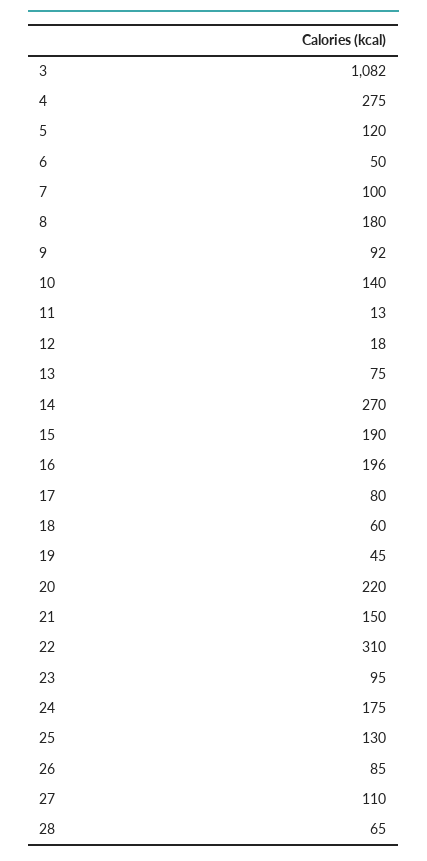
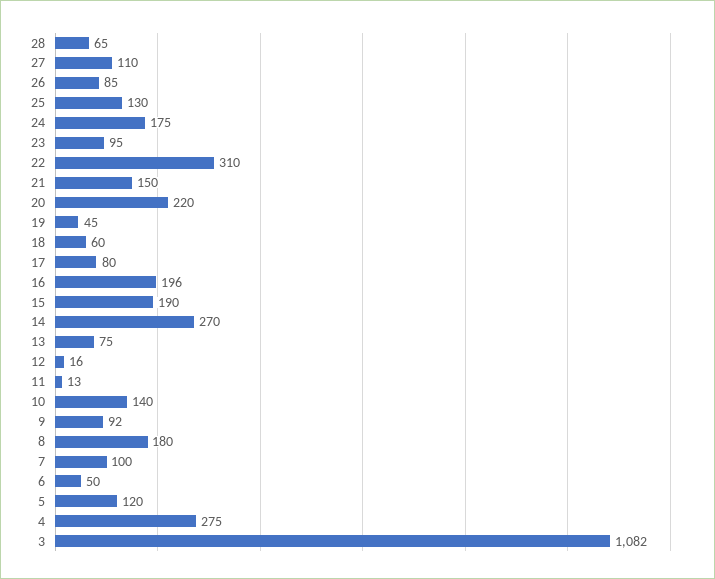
12: 18 -> 16

